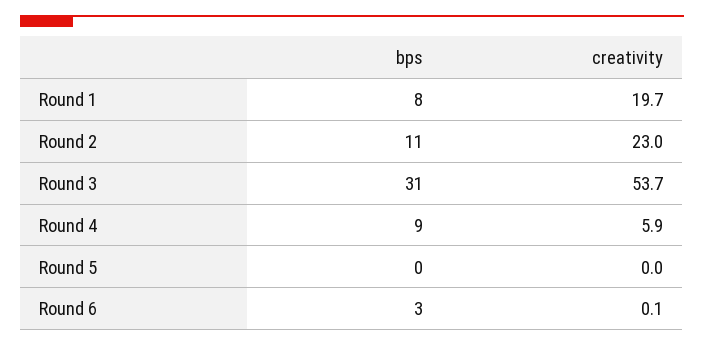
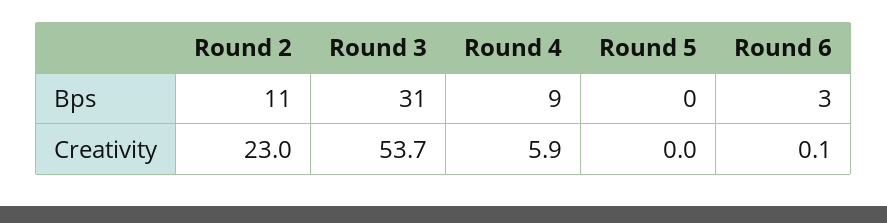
bps, Round 1: 8 -> none
creativity, Round 1: 19.7 -> none

